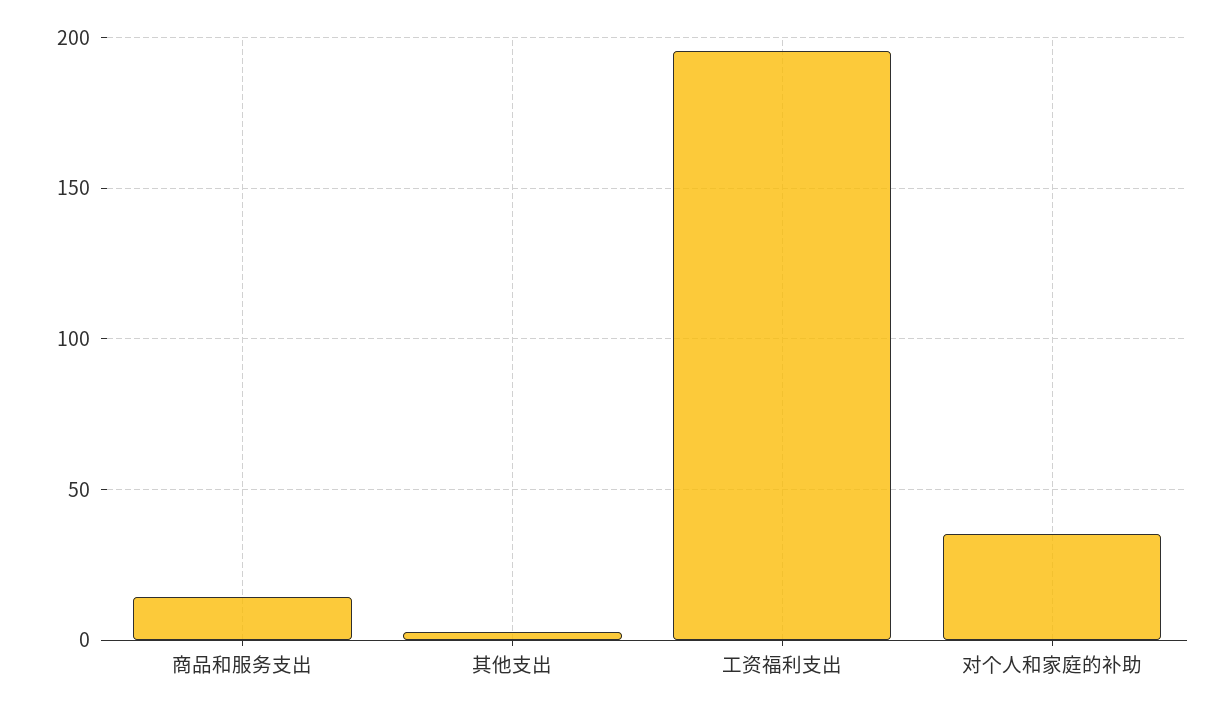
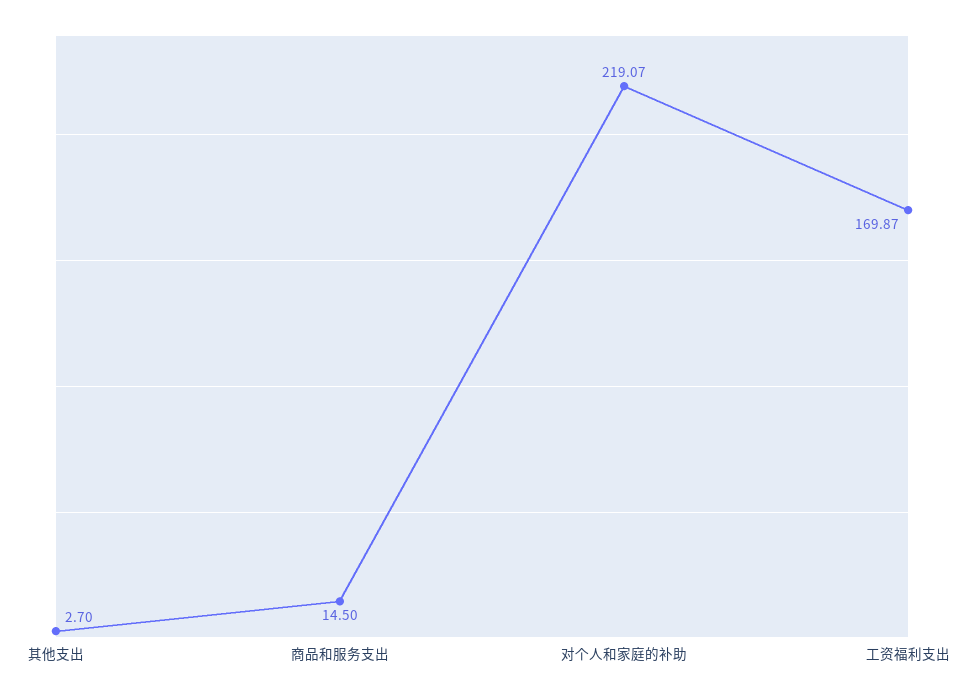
工资福利支出: 195 -> 169.87
对个人和家庭的补助: 35 -> 219.07

